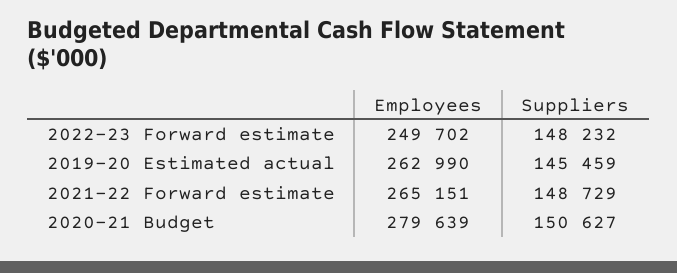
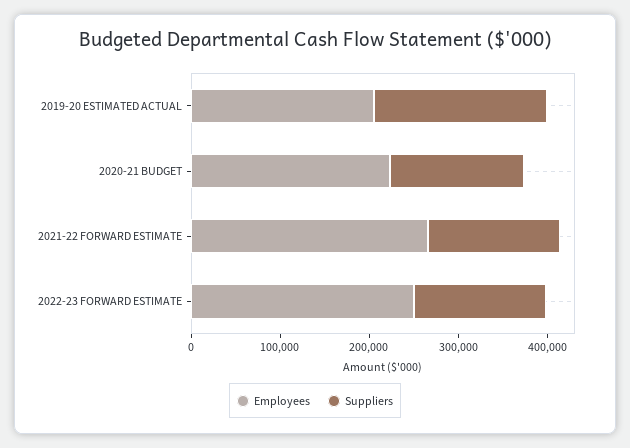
Employees, 2019-20 Estimated actual: 262990 -> 200000
Suppliers, 2019-20 Estimated actual: 145459 -> 200000
Employees, 2020-21 Budget: 279639 -> 220000

